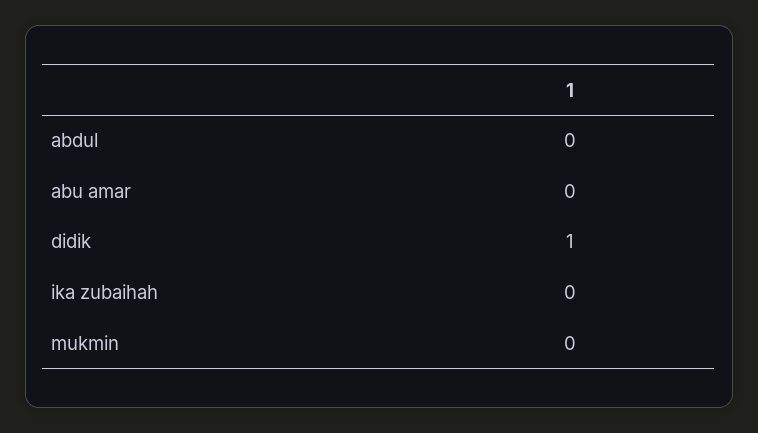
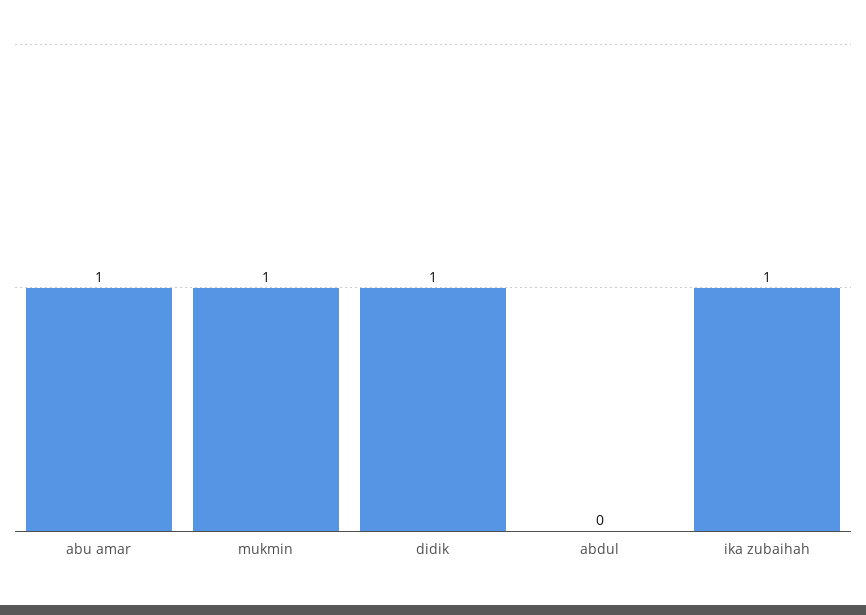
abu amar: 0 -> 1
ika zubaihah: 0 -> 1
mukmin: 0 -> 1

